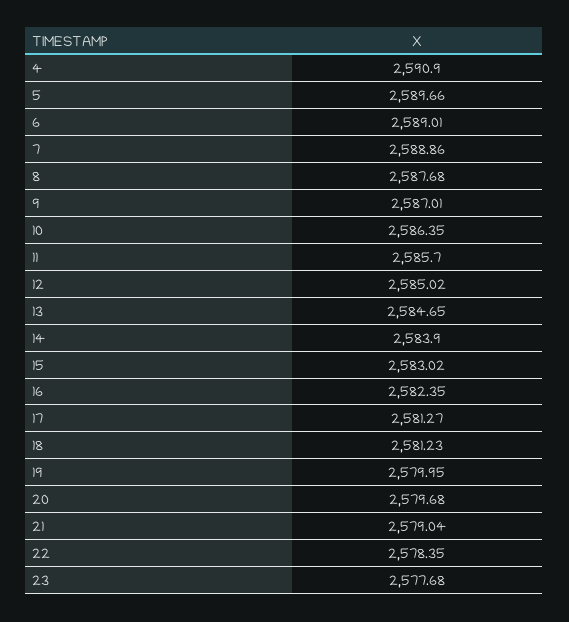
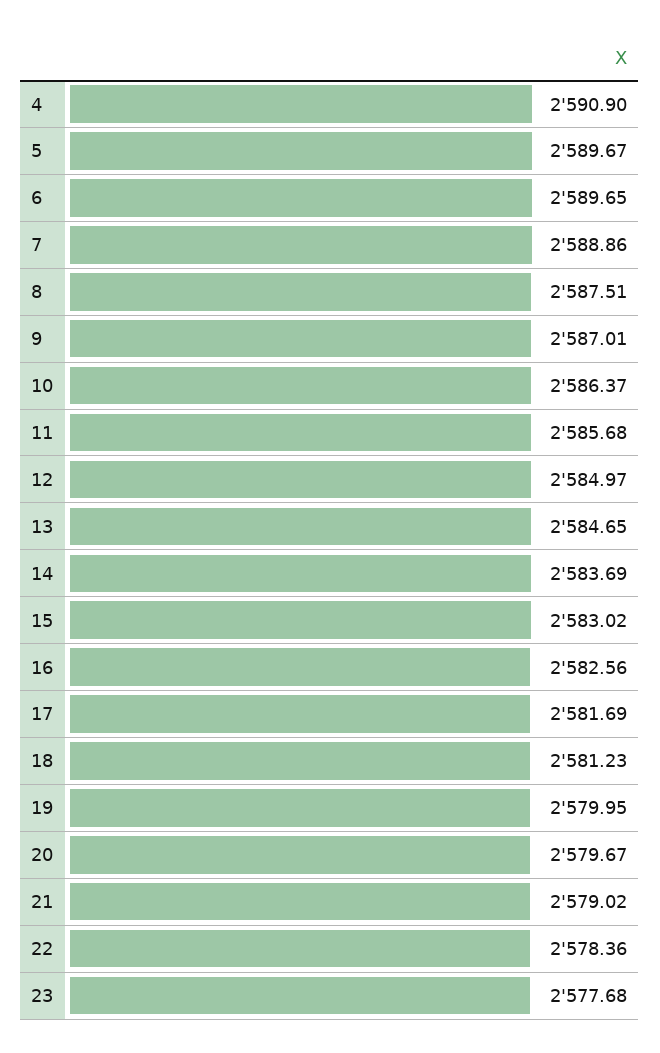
5: 2589.66 -> 2589.67
6: 2589.01 -> 2589.65
8: 2587.68 -> 2587.51
10: 2586.35 -> 2586.37
11: 2585.7 -> 2585.68
12: 2585.02 -> 2584.97
14: 2583.9 -> 2583.69
16: 2582.35 -> 2582.56
17: 2581.27 -> 2581.69
20: 2579.68 -> 2579.67
21: 2579.04 -> 2579.02
22: 2578.35 -> 2578.36

